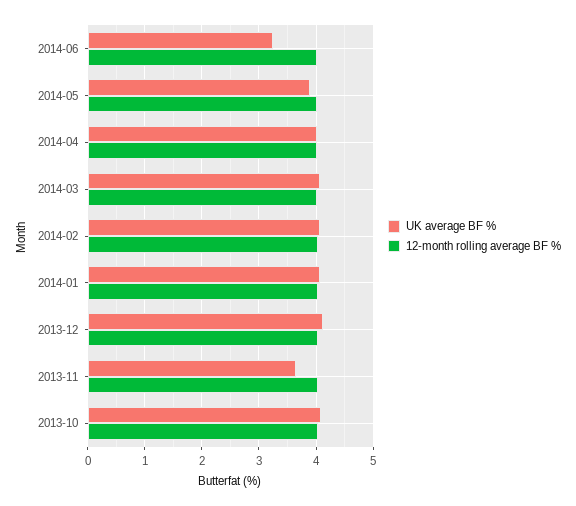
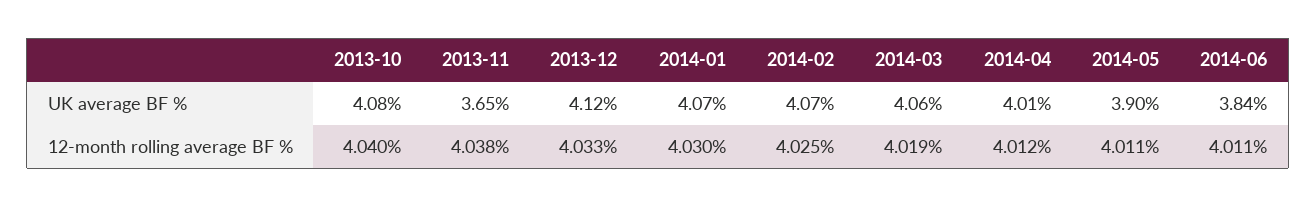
UK average BF %, 2014-06: 3.2 -> 3.84

